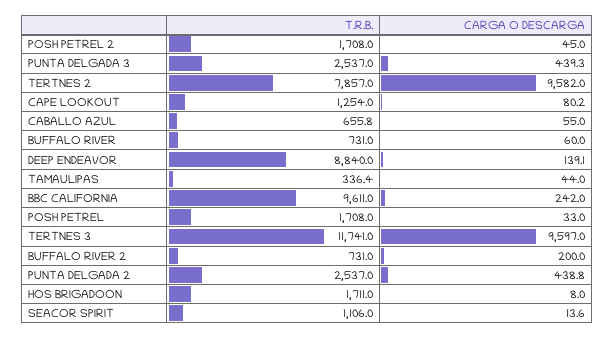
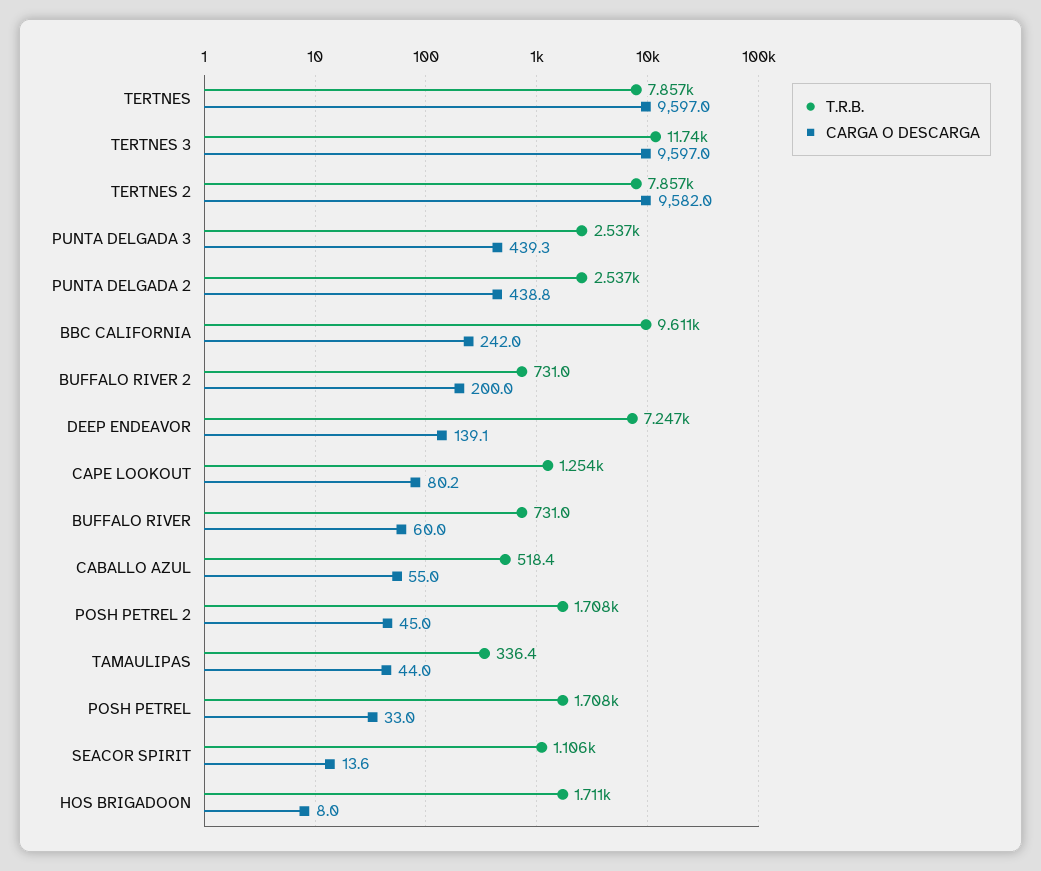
T.R.B., CABALLO AZUL: 655.8 -> 518.4
T.R.B., DEEP ENDEAVOR: 8840 -> 7247
T.R.B., TERTNES: none -> 7857
CARGA O DESCARGA, TERTNES: none -> 9597

